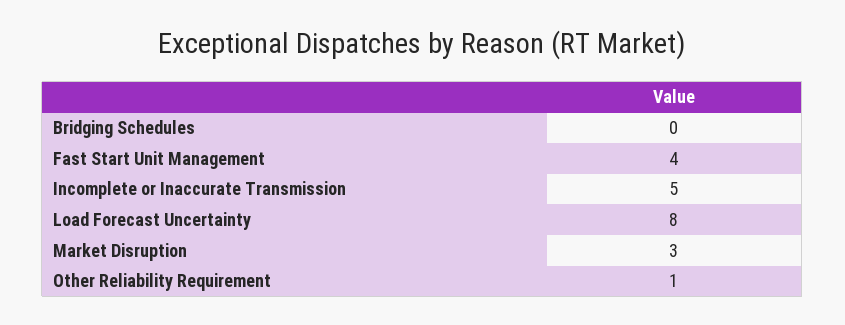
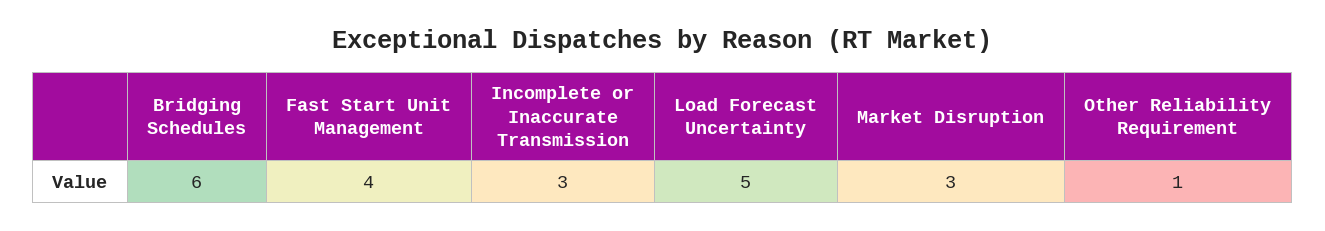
Bridging Schedules: 0 -> 6
Incomplete or Inaccurate Transmission: 5 -> 3
Load Forecast Uncertainty: 8 -> 5

